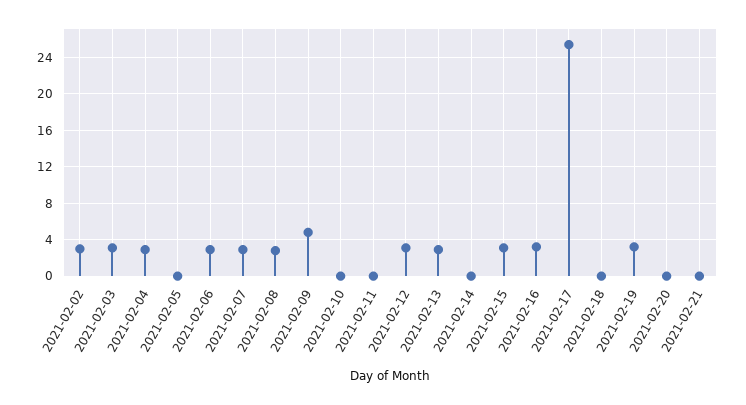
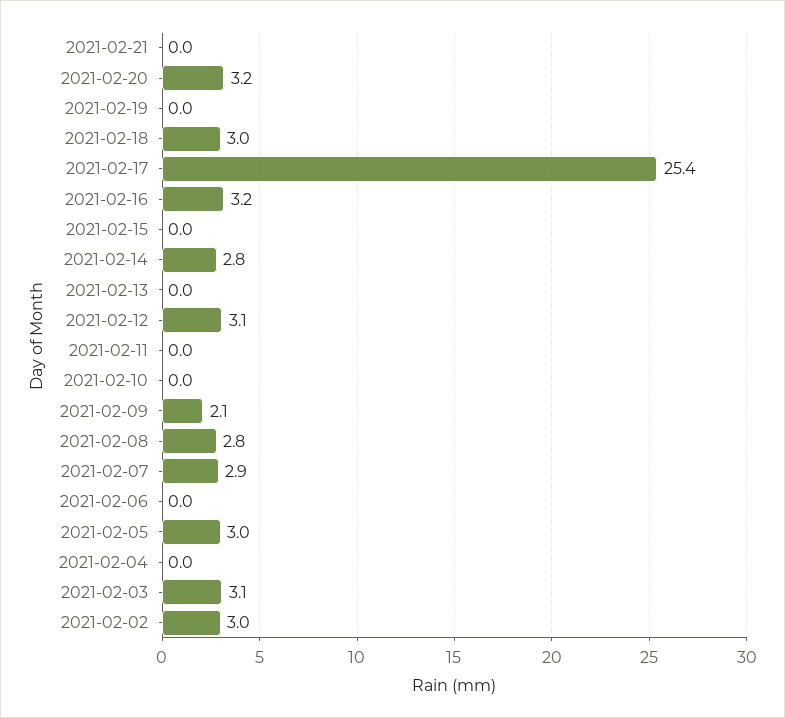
2021-02-04: 3 -> 0
2021-02-05: 0 -> 3
2021-02-06: 3 -> 0
2021-02-09: 5 -> 2.1
2021-02-13: 3 -> 0
2021-02-14: 0 -> 2.8
2021-02-15: 3 -> 0
2021-02-18: 0 -> 3
2021-02-19: 3 -> 0
2021-02-20: 0 -> 3.2

